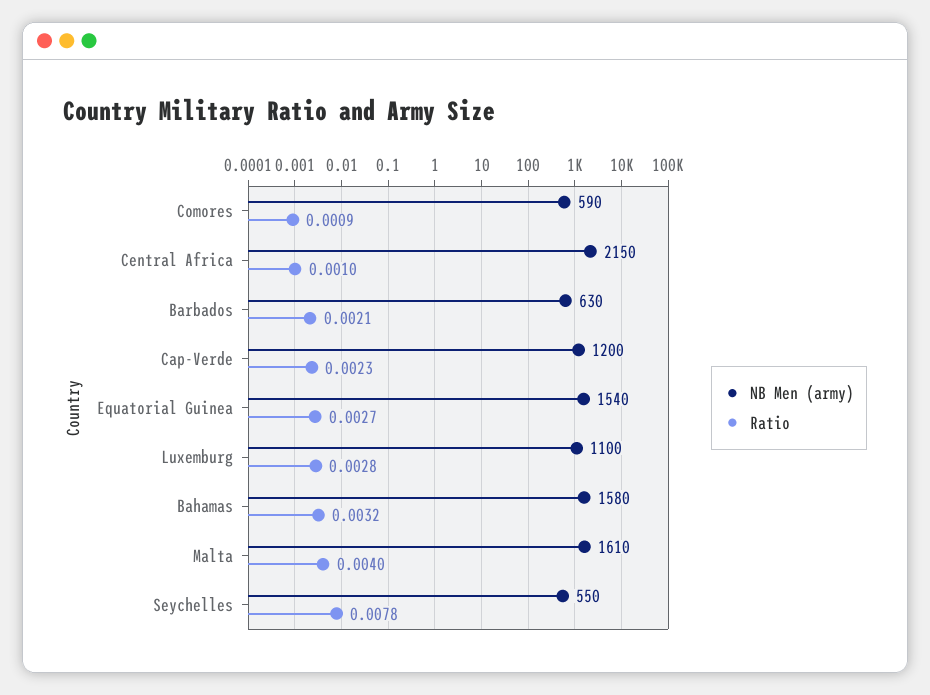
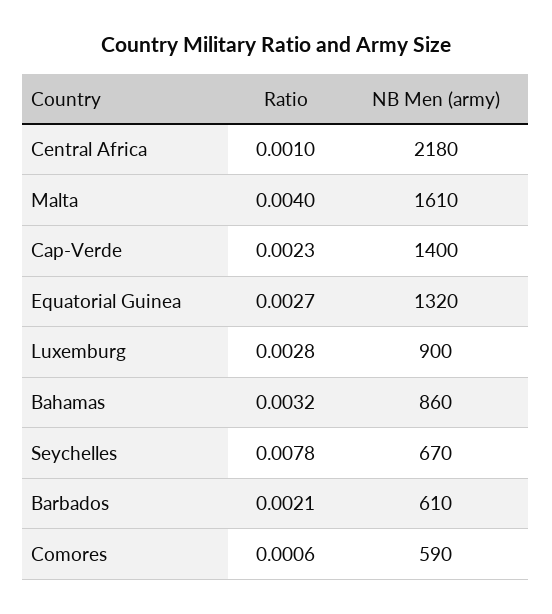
Ratio, Comores: 0.0009 -> 0.0006
NB Men (army), Central Africa: 2150 -> 2180
NB Men (army), Barbados: 630 -> 610
NB Men (army), Cap-Verde: 1200 -> 1400
NB Men (army), Equatorial Guinea: 1540 -> 1320
NB Men (army), Luxemburg: 1100 -> 900
NB Men (army), Bahamas: 1580 -> 860
NB Men (army), Seychelles: 550 -> 670

